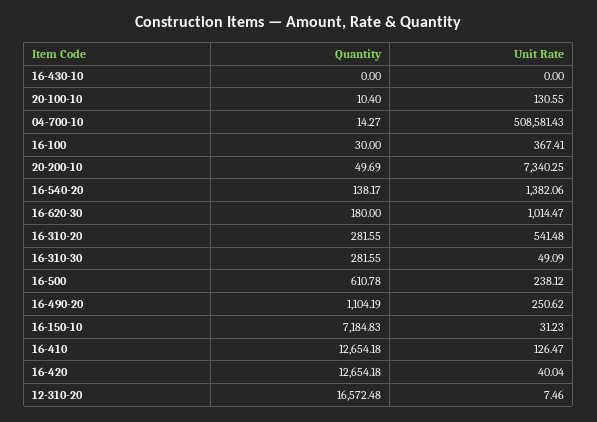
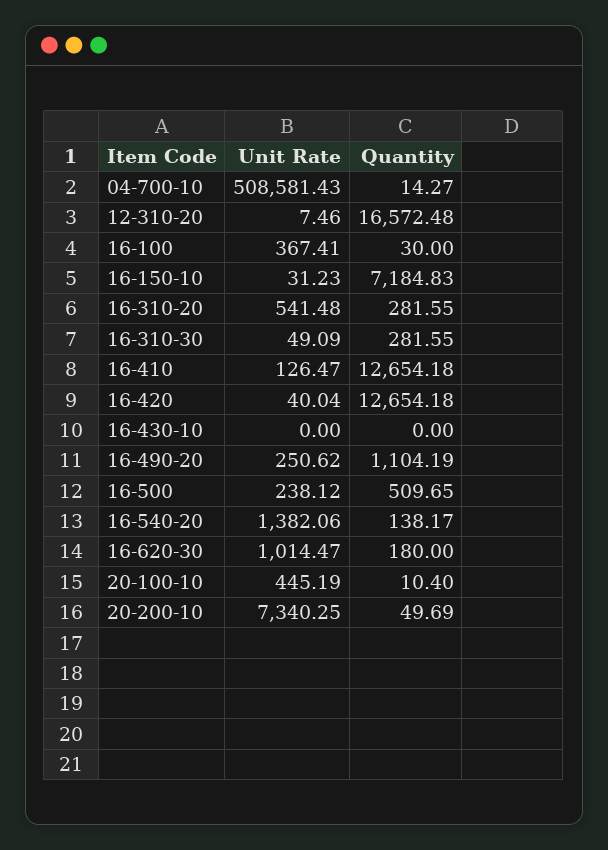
Unit Rate, 20-100-10: 130.55 -> 445.19
Quantity, 16-500: 610.78 -> 509.65

